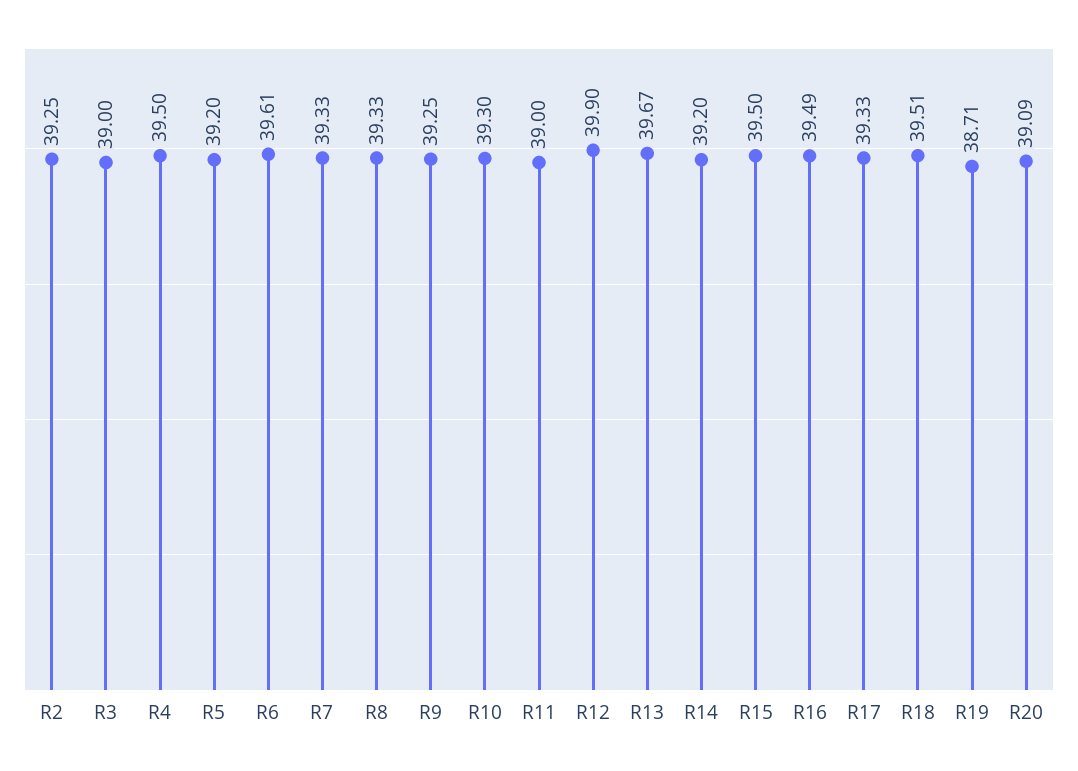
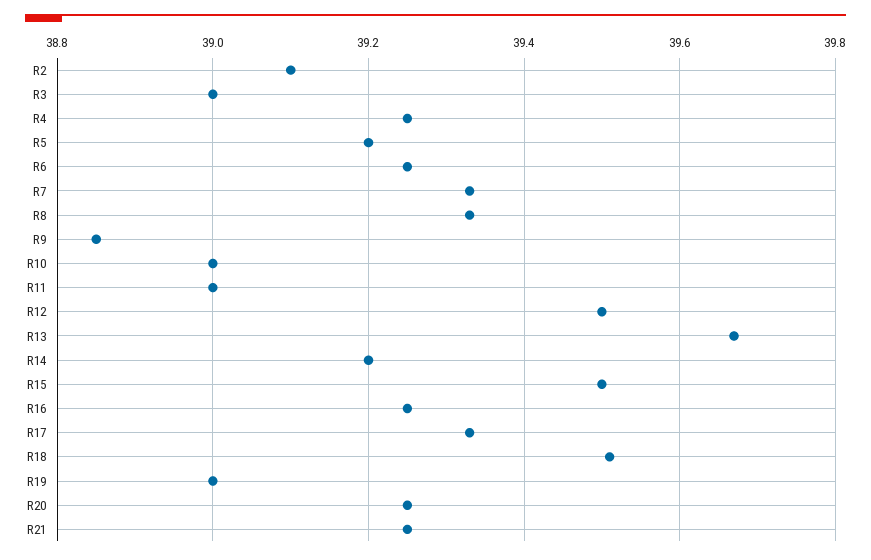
R2: 39.25 -> 39.1
R4: 39.5 -> 39.25
R6: 39.61 -> 39.25
R9: 39.25 -> 38.85
R10: 39.3 -> 39
R12: 39.9 -> 39.5
R16: 39.49 -> 39.25
R19: 38.71 -> 39
R20: 39.09 -> 39.25
R21: none -> 39.25

